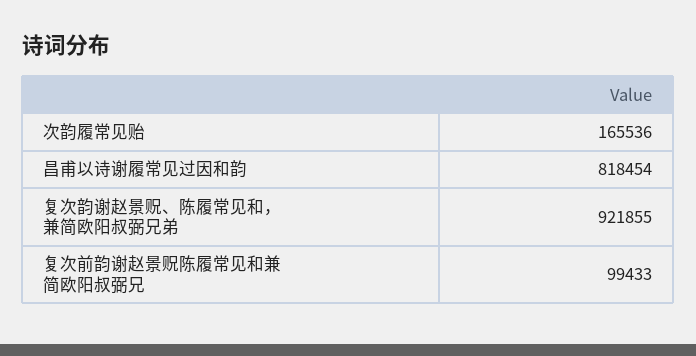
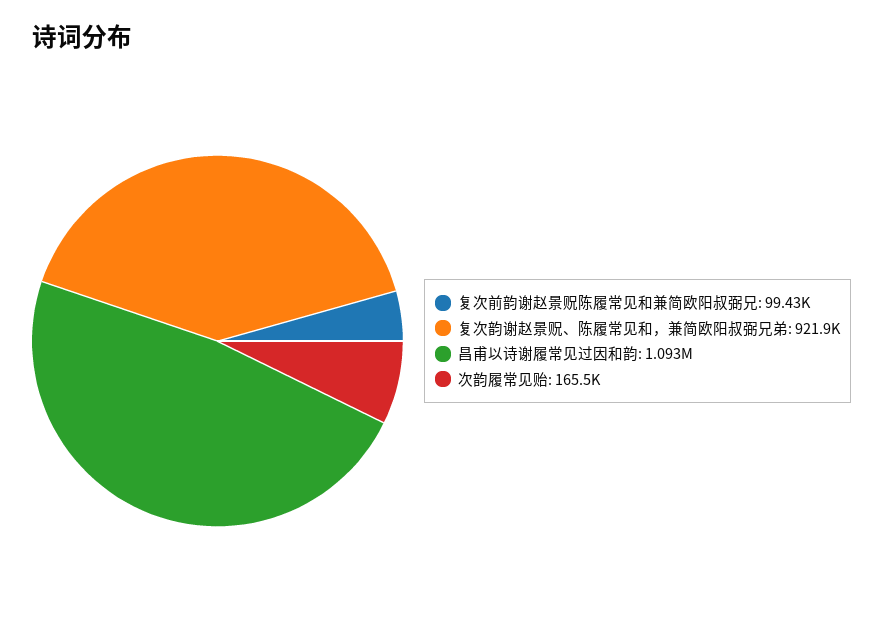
昌甫以诗谢履常见过因和韵: 818454 -> 1093000

